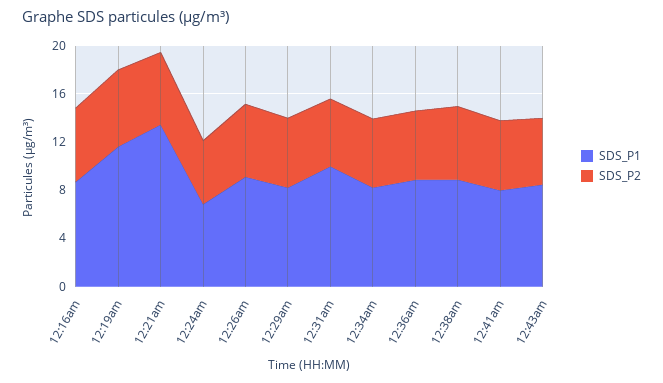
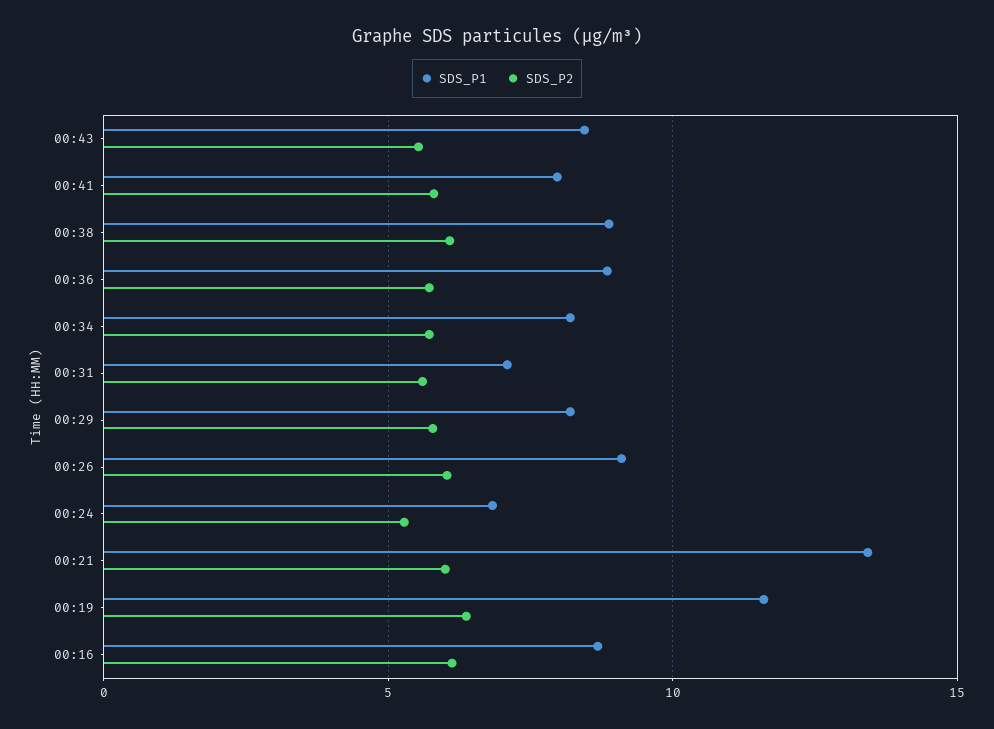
SDS_P1, 12:31am: 10 -> 7

